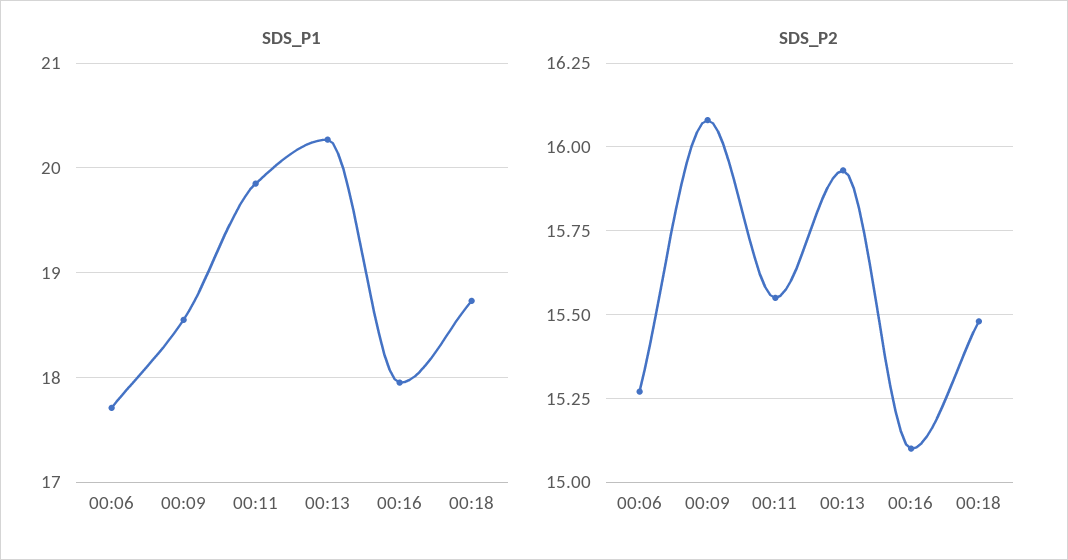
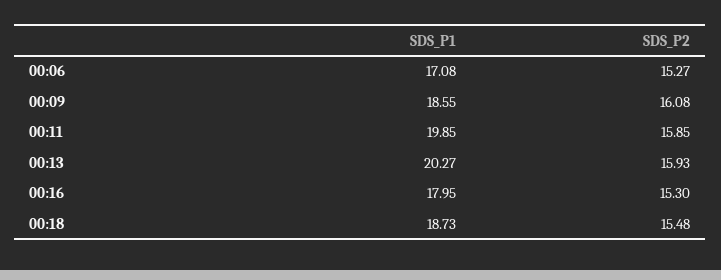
SDS_P1, 00:06: 17.7 -> 17.08
SDS_P2, 00:11: 15.55 -> 15.85
SDS_P2, 00:16: 15.1 -> 15.3

